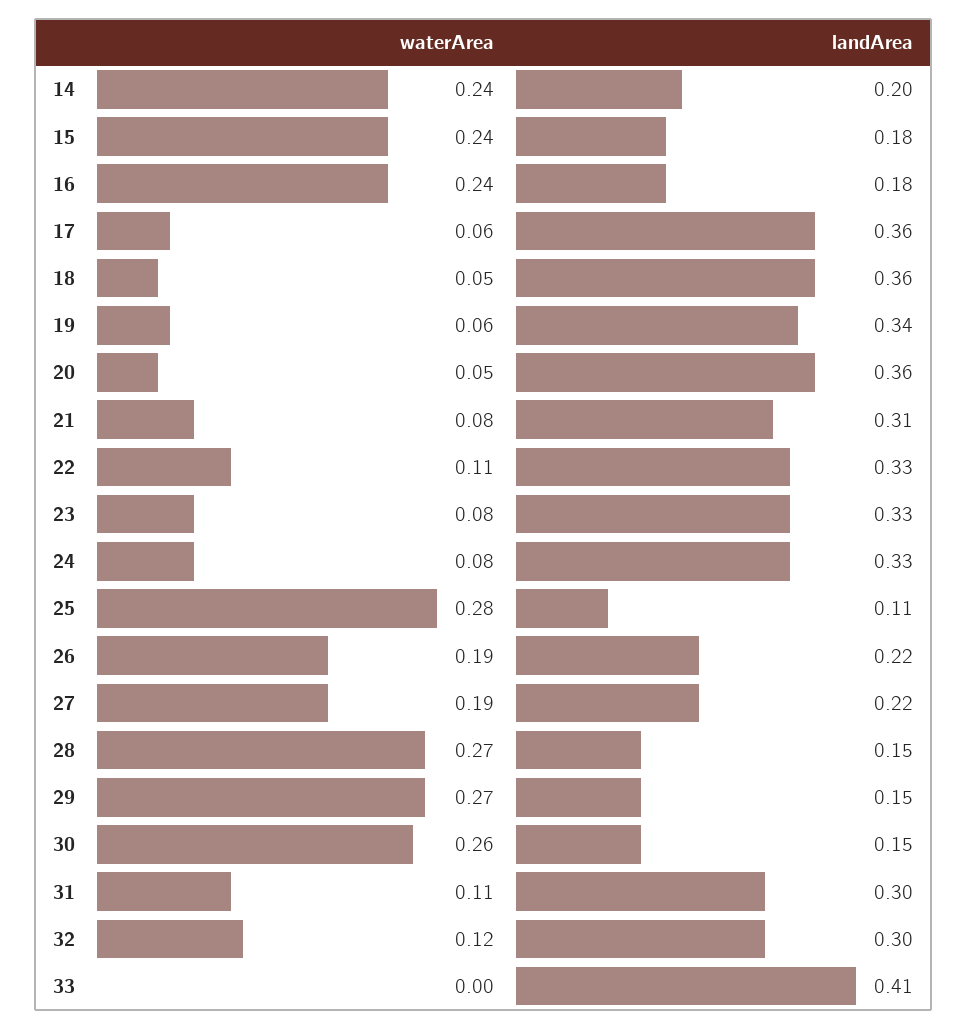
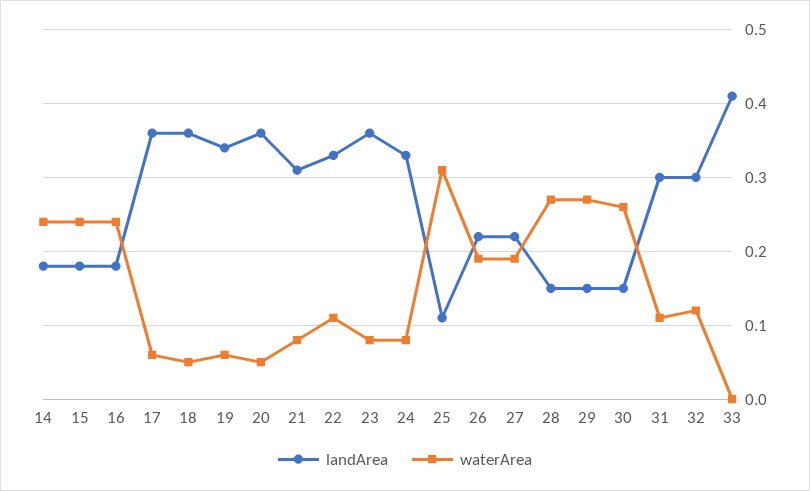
landArea, 14: 0.2 -> 0.18
landArea, 23: 0.33 -> 0.36
waterArea, 25: 0.28 -> 0.31

